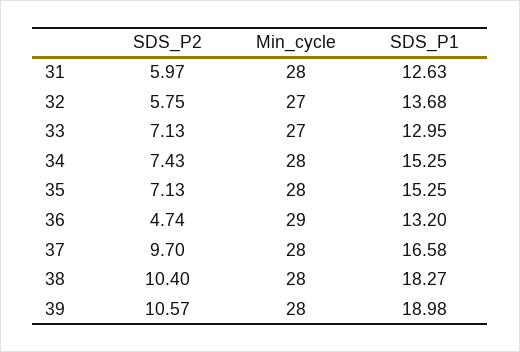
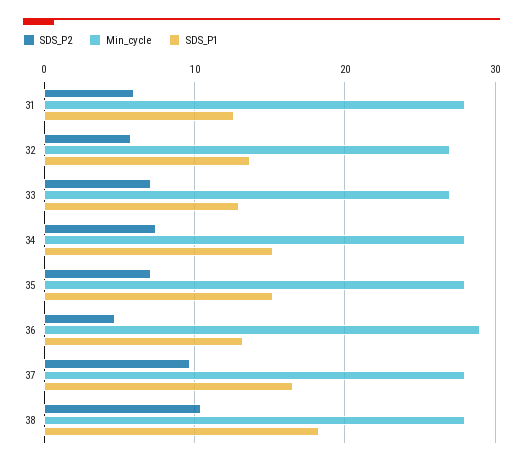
SDS_P2, 39: 10.57 -> none
Min_cycle, 39: 28 -> none
SDS_P1, 39: 18.98 -> none

